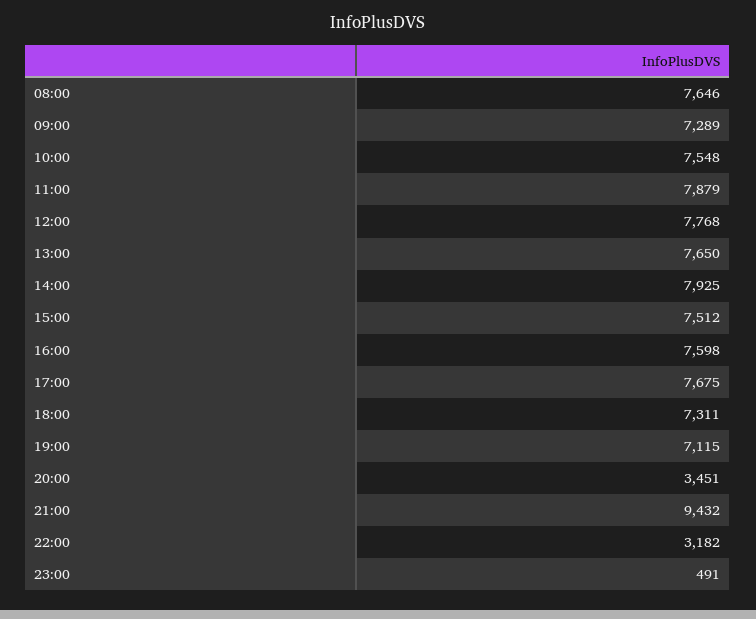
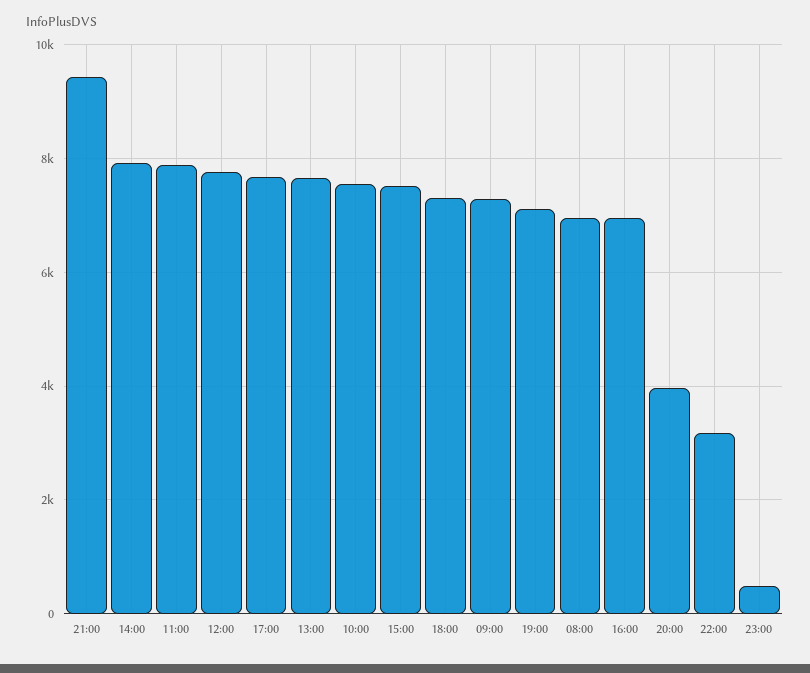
08:00: 7646 -> 7000
16:00: 7598 -> 7000
20:00: 3451 -> 4000

